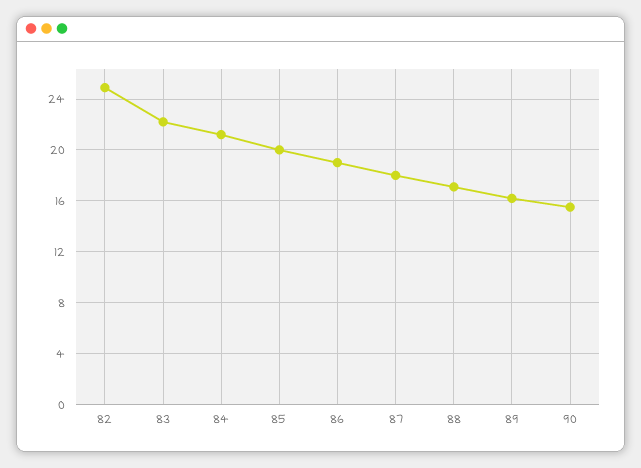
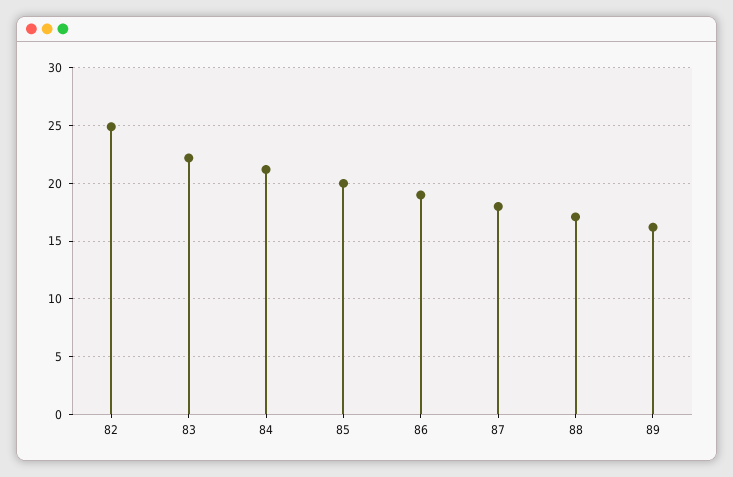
90: 15.5 -> none

